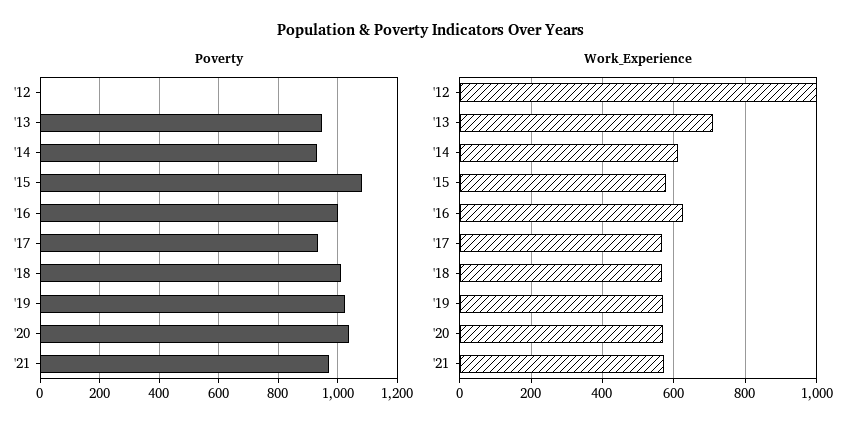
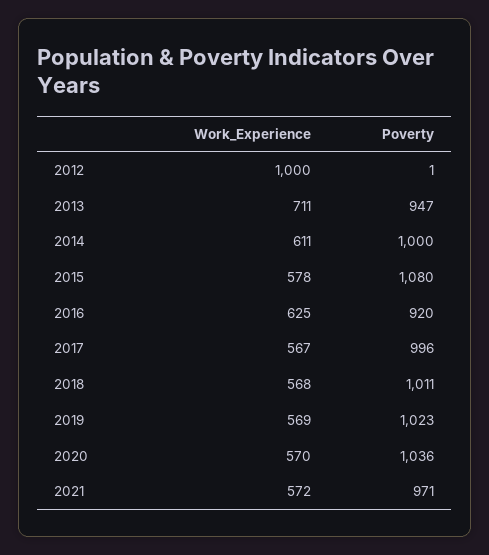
Poverty, '14: 925 -> 1000
Poverty, '16: 1000 -> 920
Poverty, '17: 925 -> 996

